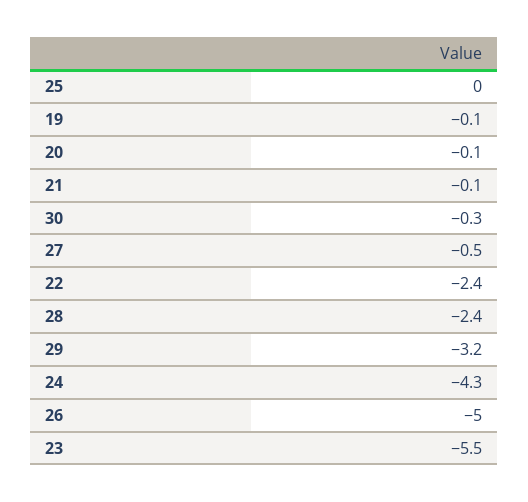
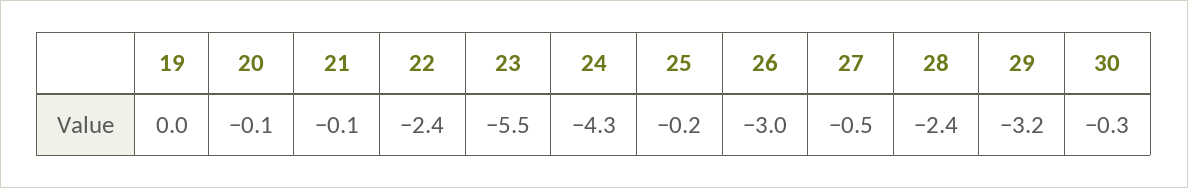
25: 0 -> -0.2
19: -0.1 -> 0
26: -5 -> -3

